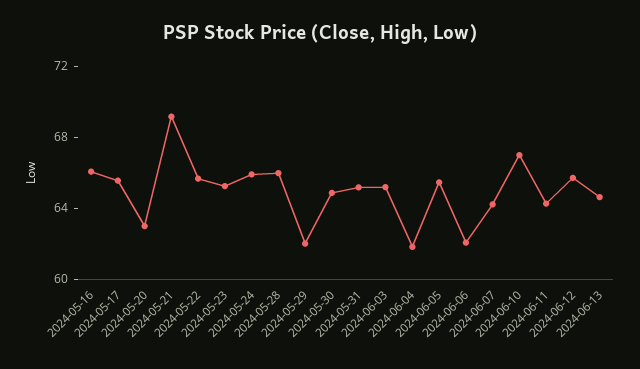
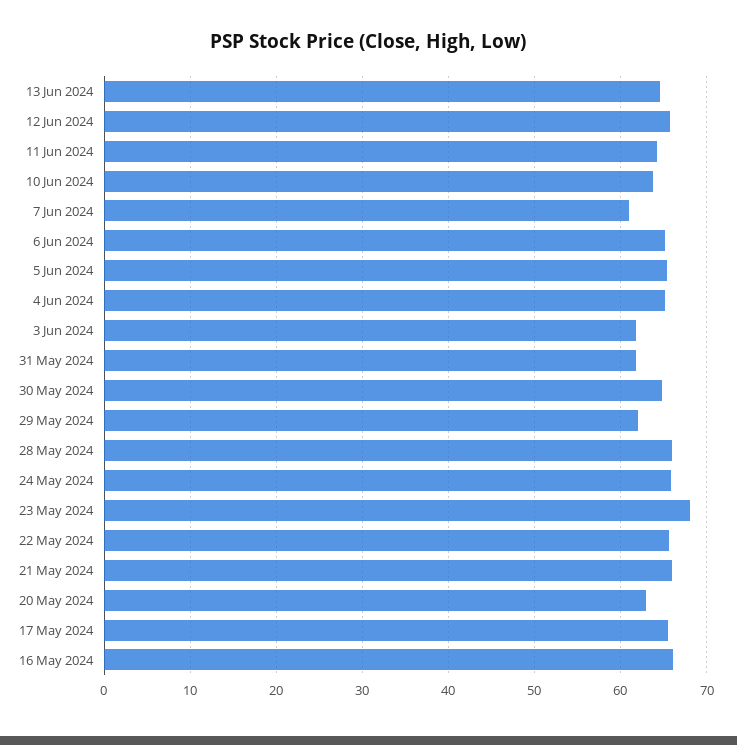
2024-05-21: 69 -> 66
2024-05-23: 65 -> 68
2024-05-31: 65 -> 62
2024-06-03: 65 -> 62
2024-06-04: 62 -> 65
2024-06-06: 62 -> 65
2024-06-07: 64 -> 61
2024-06-10: 67 -> 64

